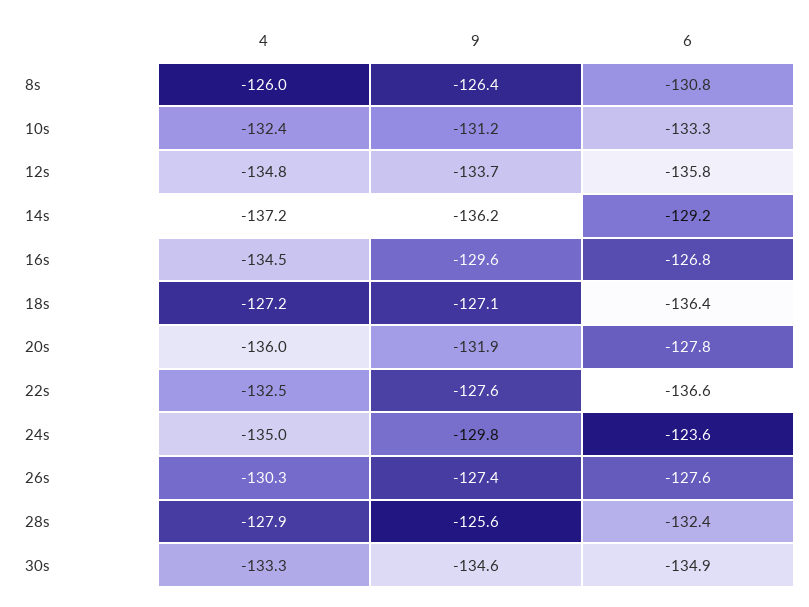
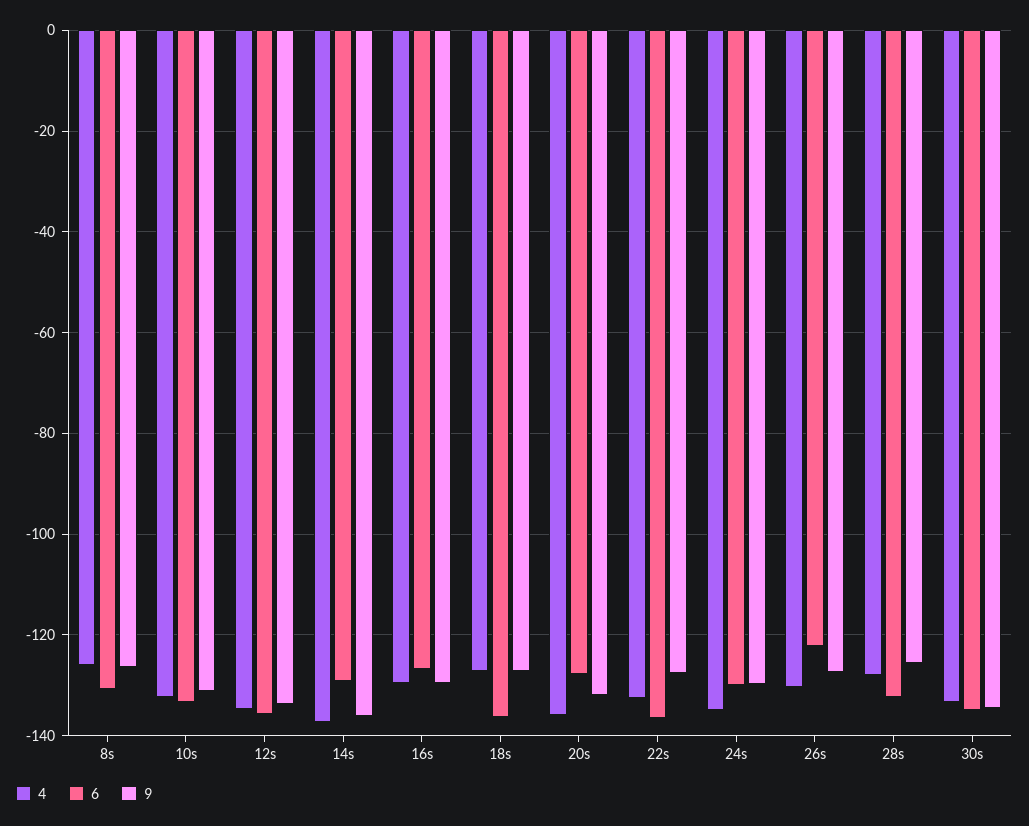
4, 16s: -134.5 -> -130
6, 24s: -123.6 -> -130
6, 26s: -127.6 -> -122

